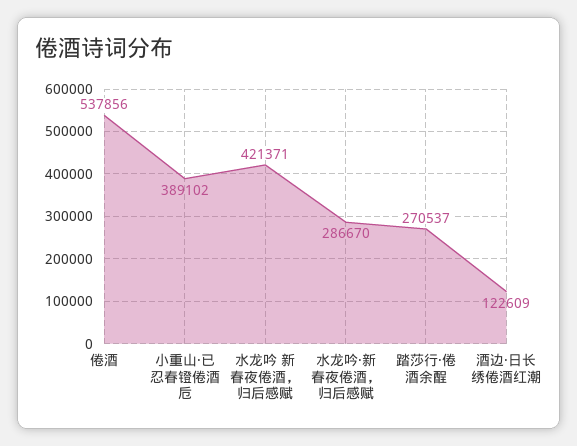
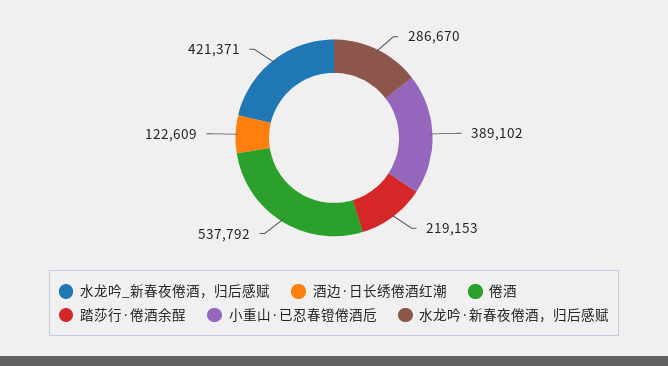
倦酒: 537856 -> 537792
踏莎行·倦酒余酲: 270537 -> 219153

